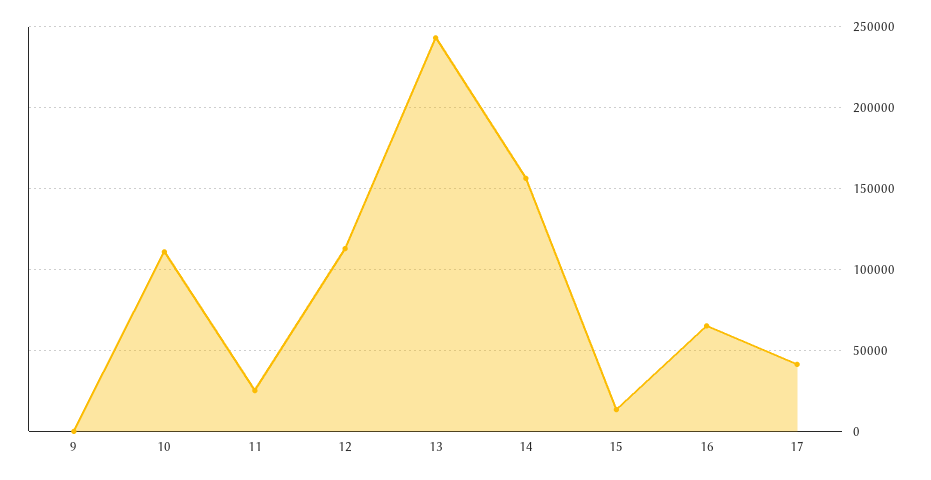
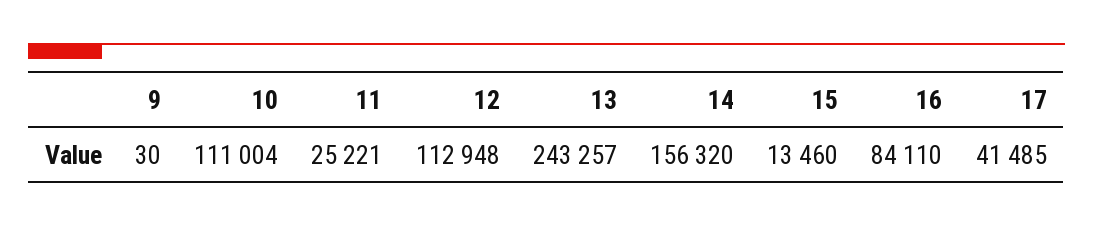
16: 65000 -> 84110

